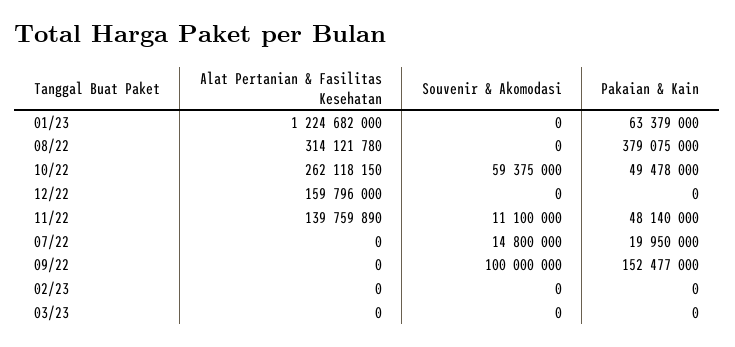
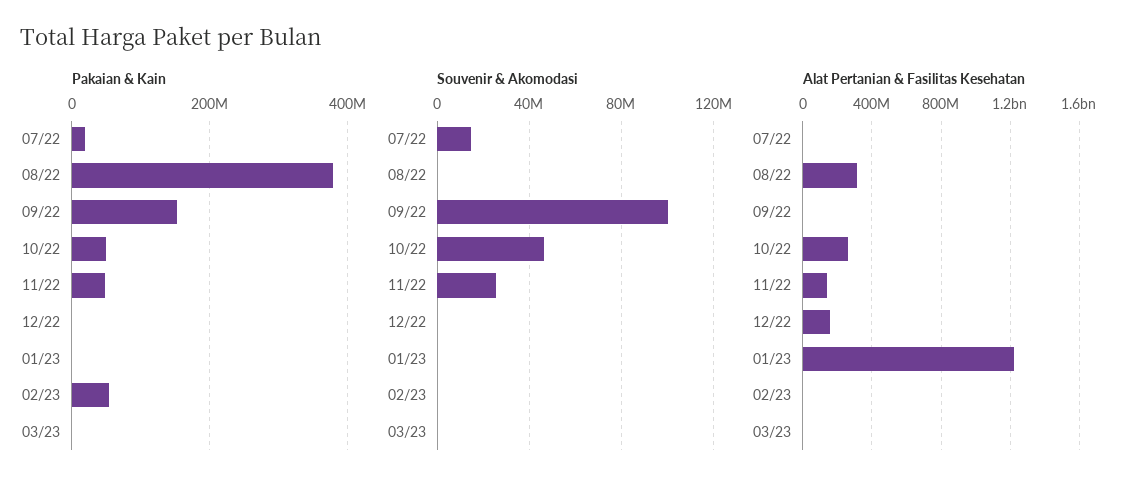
Pakaian & Kain, 01/23: 63379000 -> 0
Souvenir & Akomodasi, 10/22: 59375000 -> 45000000
Souvenir & Akomodasi, 11/22: 11100000 -> 25000000
Pakaian & Kain, 02/23: 0 -> 60000000

